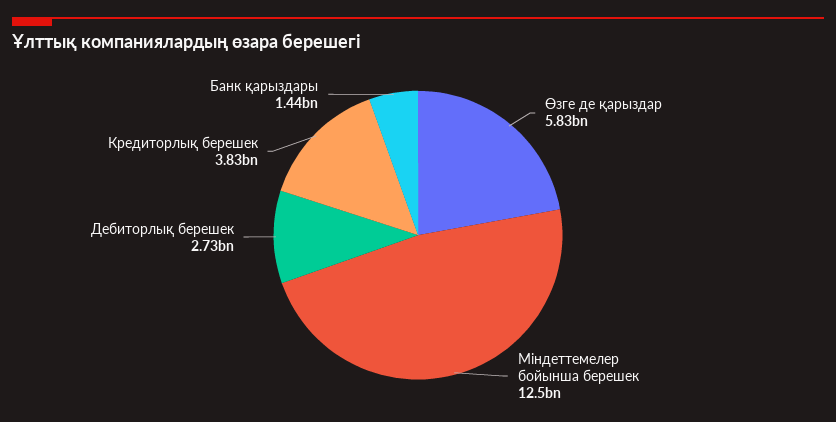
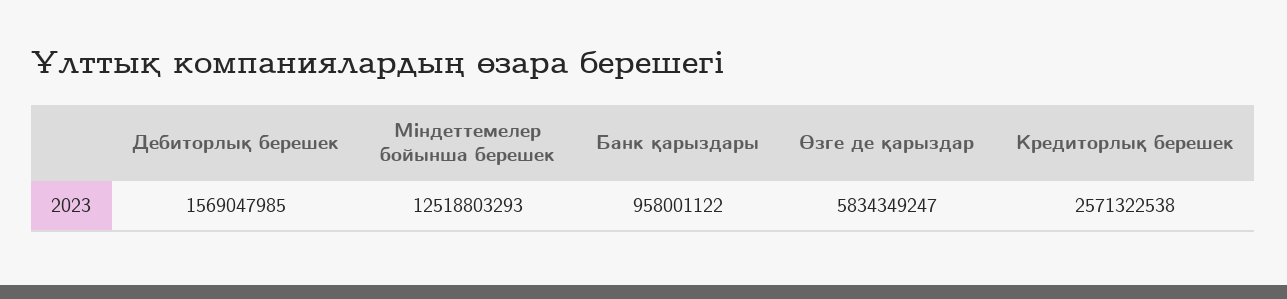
Дебиторлық берешек: 2730000000 -> 1569047985
Кредиторлық берешек: 3830000000 -> 2571322538
Банк қарыздары: 1440000000 -> 958001122

